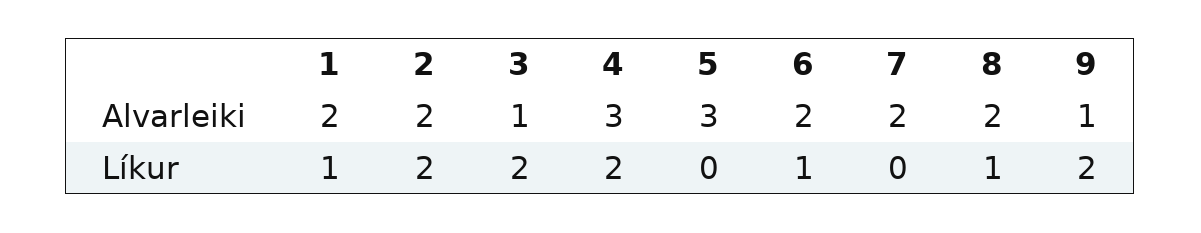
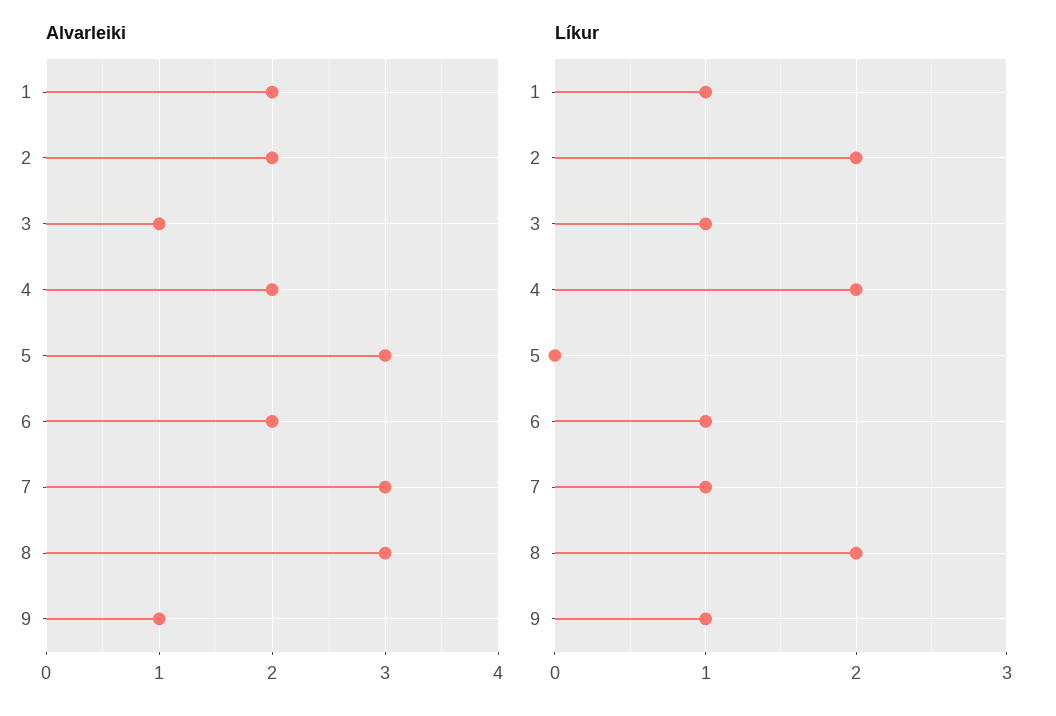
Alvarleiki, 4: 3 -> 2
Alvarleiki, 7: 2 -> 3
Alvarleiki, 8: 2 -> 3
Líkur, 3: 2 -> 1
Líkur, 7: 0 -> 1
Líkur, 8: 1 -> 2
Líkur, 9: 2 -> 1

